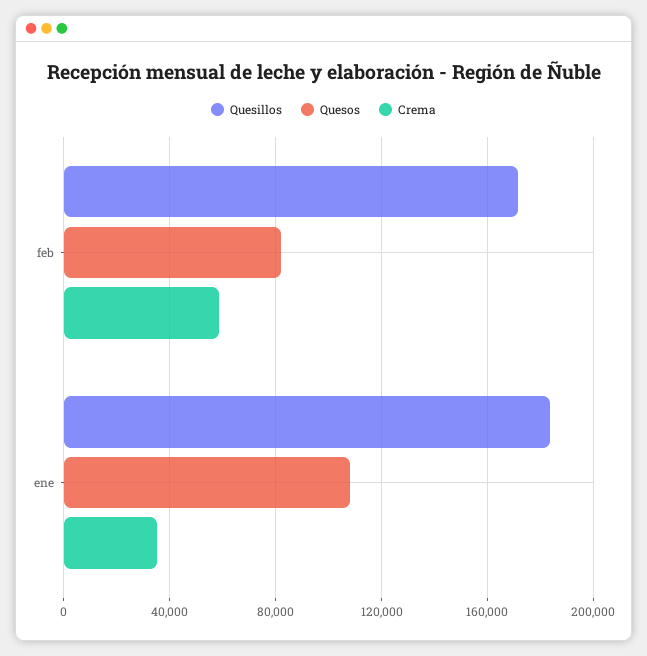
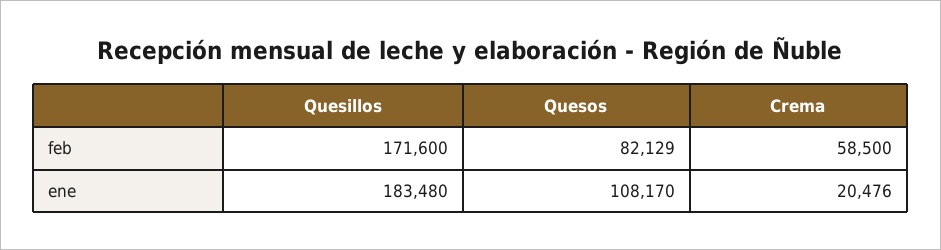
Crema, ene: 35000 -> 20476

